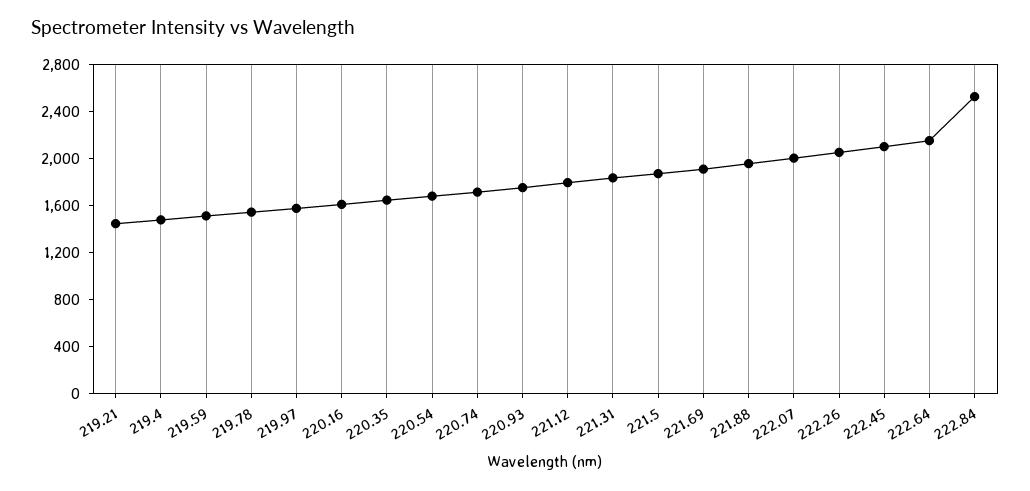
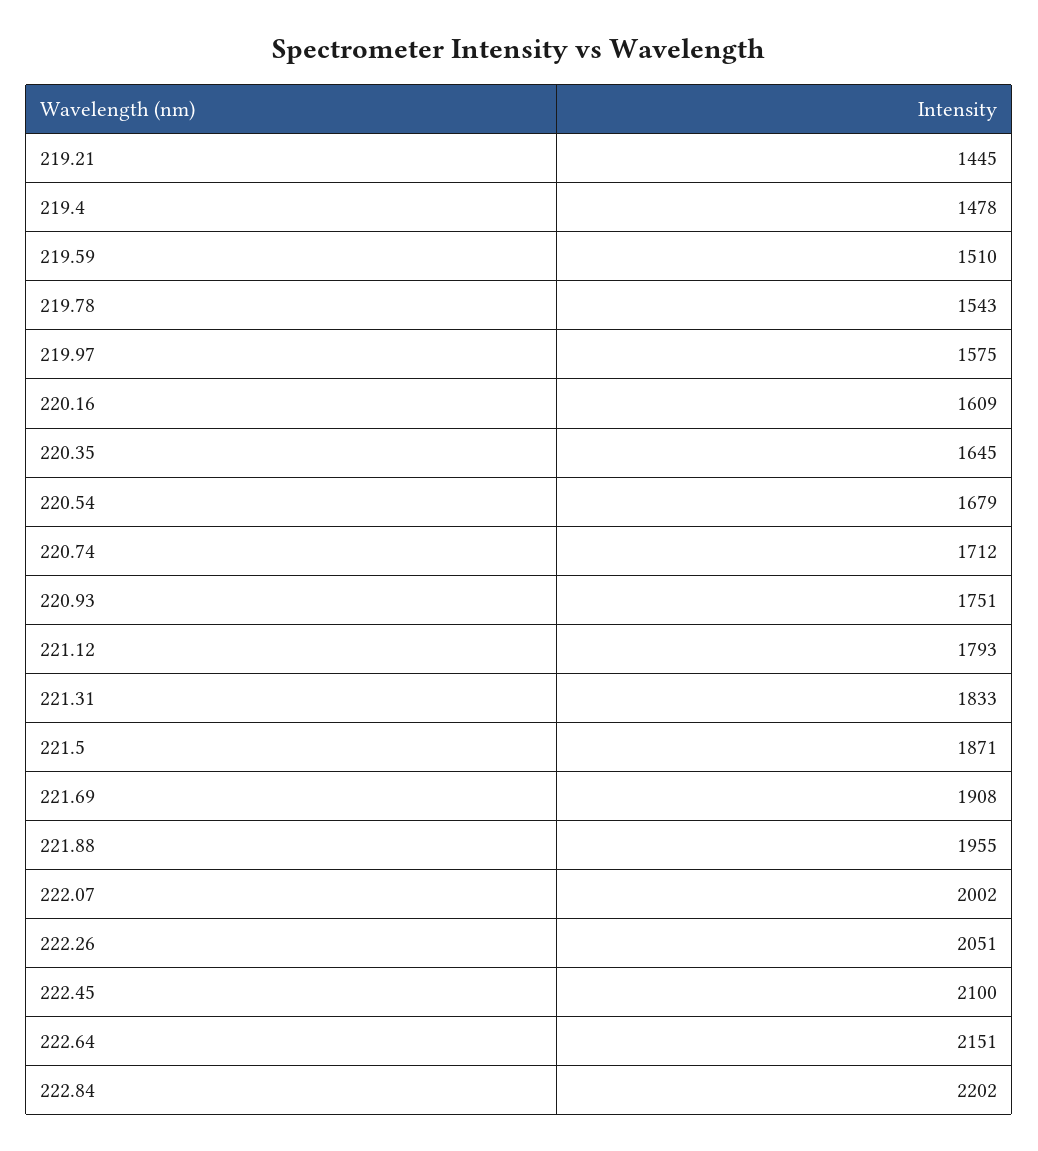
222.84: 2500 -> 2202

